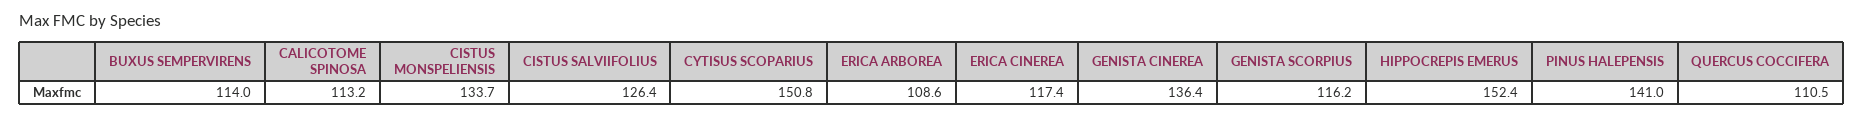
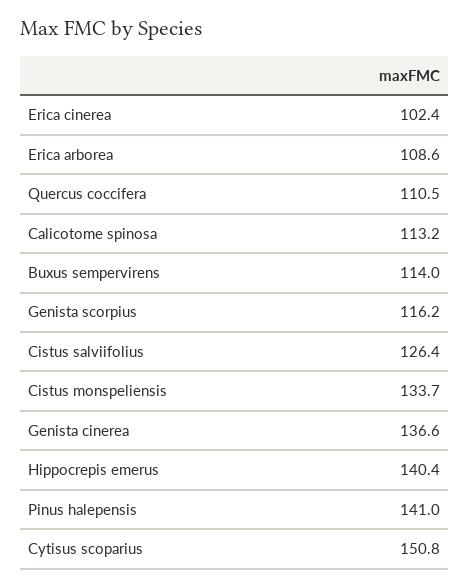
ERICA CINEREA: 117.4 -> 102.4
GENISTA CINEREA: 136.4 -> 136.6
HIPPOCREPIS EMERUS: 152.4 -> 140.4

